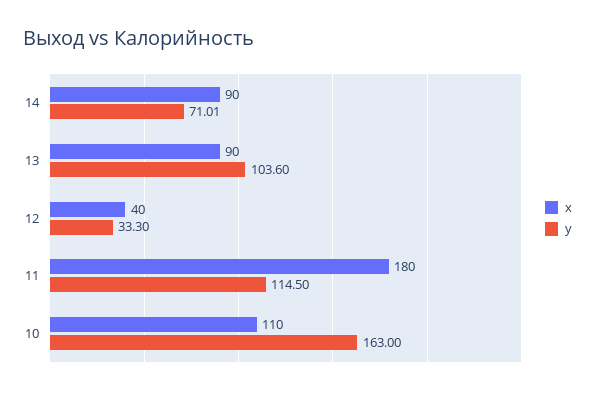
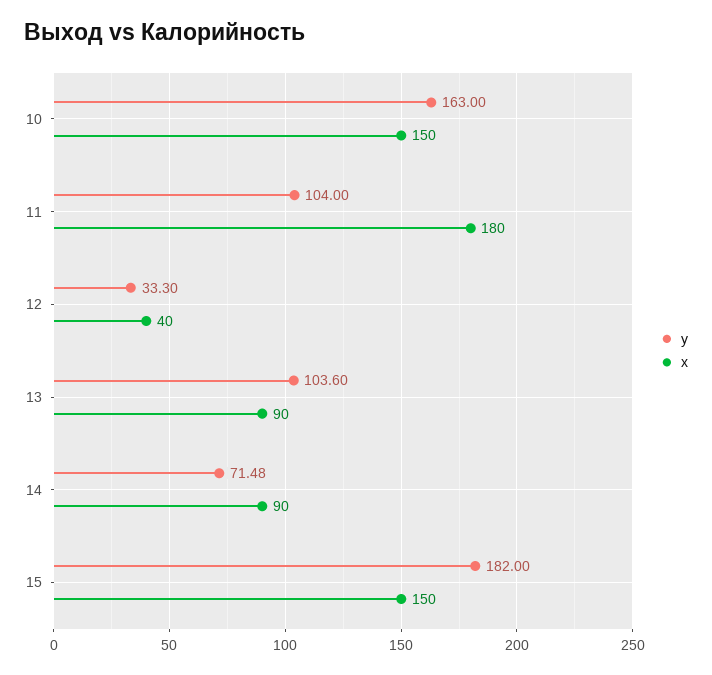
y, 14: 71.01 -> 71.48
y, 11: 114.5 -> 104
x, 10: 110 -> 150
y, 15: none -> 182
x, 15: none -> 150

